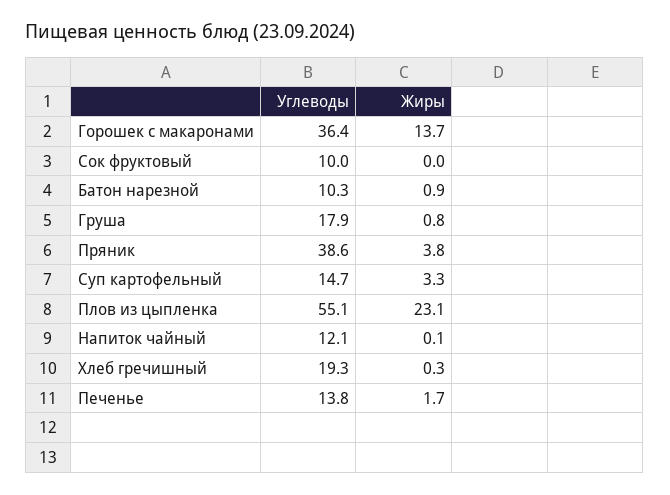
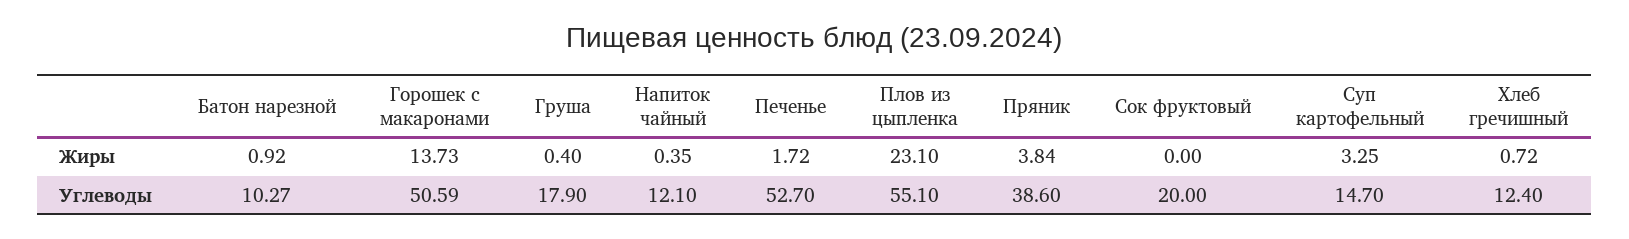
Углеводы, Горошек с макаронами: 36.4 -> 50.59
Углеводы, Сок фруктовый: 10 -> 20
Жиры, Груша: 0.8 -> 0.4
Жиры, Напиток чайный: 0.1 -> 0.35
Углеводы, Хлеб гречишный: 19.3 -> 12.4
Жиры, Хлеб гречишный: 0.3 -> 0.72
Углеводы, Печенье: 13.8 -> 52.7

